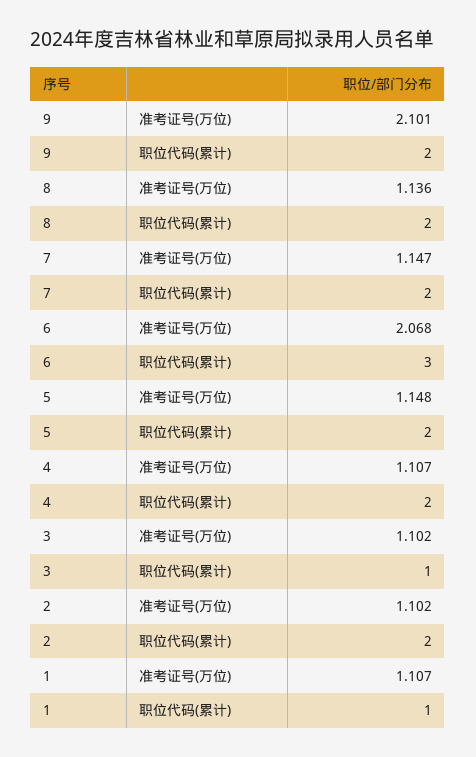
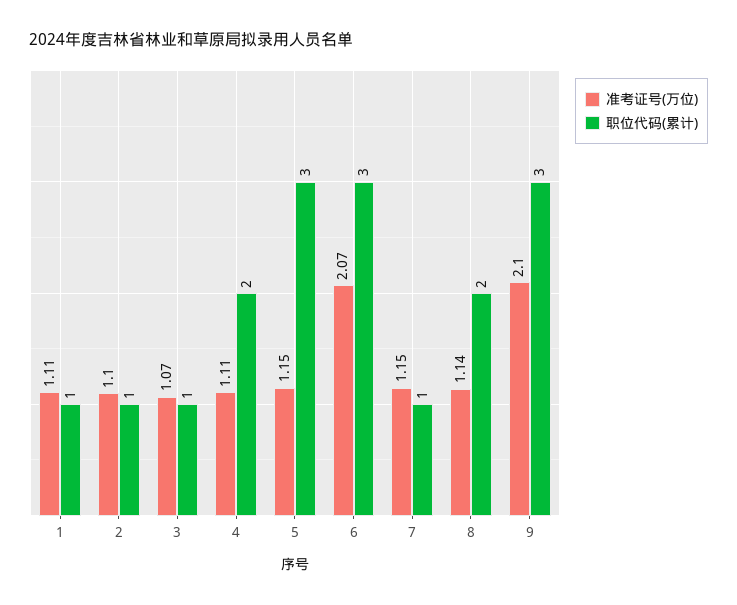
职位代码(累计), 9: 2 -> 3
职位代码(累计), 7: 2 -> 1
职位代码(累计), 5: 2 -> 3
准考证号(万位), 3: 1.102 -> 1.07
职位代码(累计), 2: 2 -> 1

